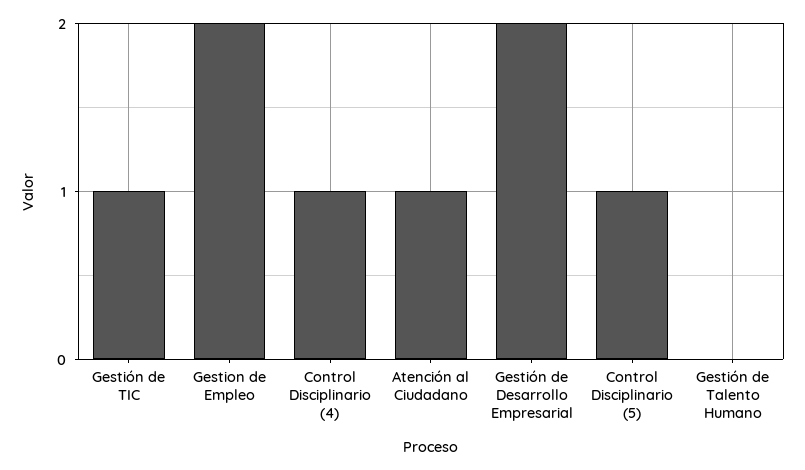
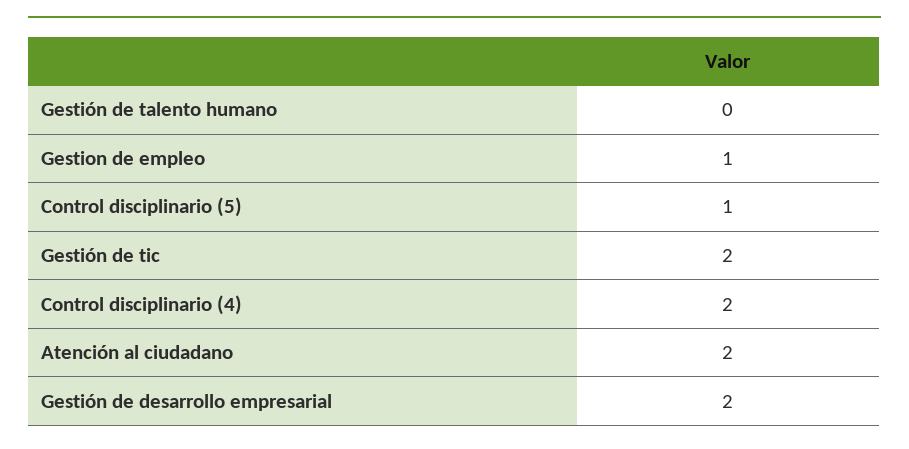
Gestión de TIC: 1 -> 2
Gestion de Empleo: 2 -> 1
Control Disciplinario (4): 1 -> 2
Atención al Ciudadano: 1 -> 2

